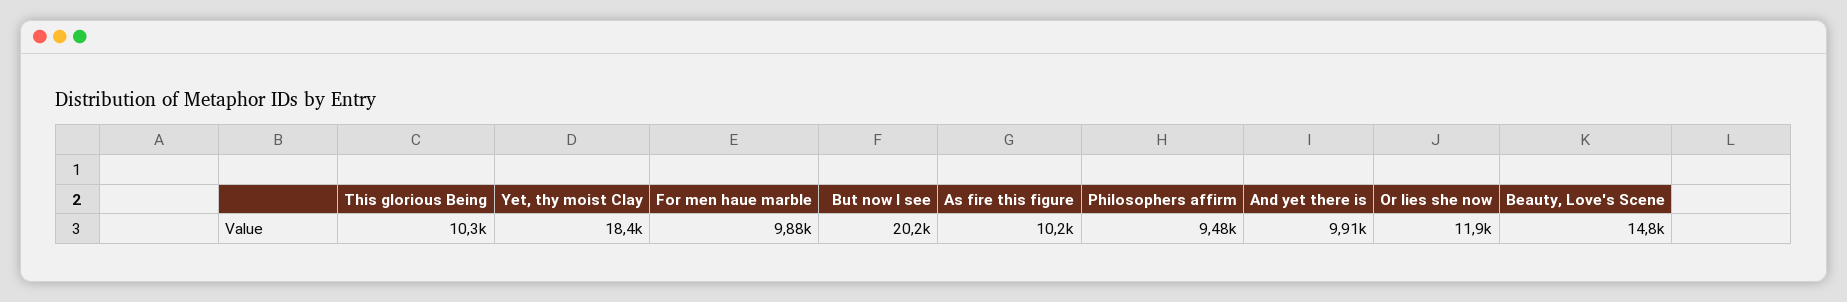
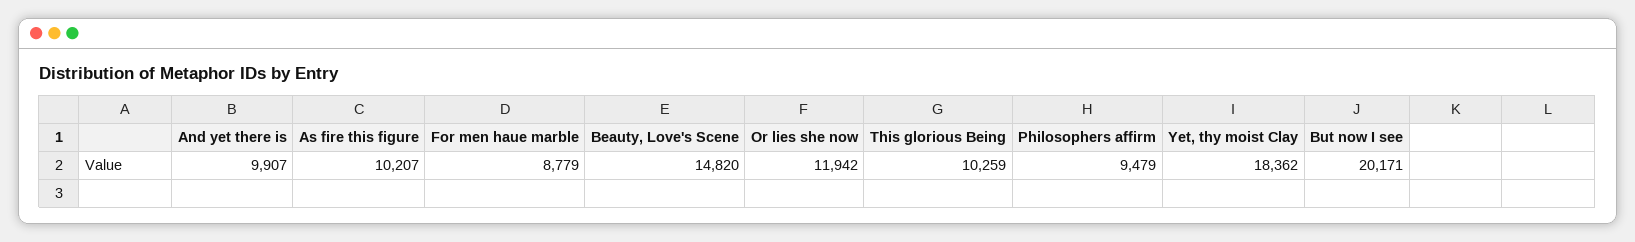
For men haue marble: 9880 -> 8779

